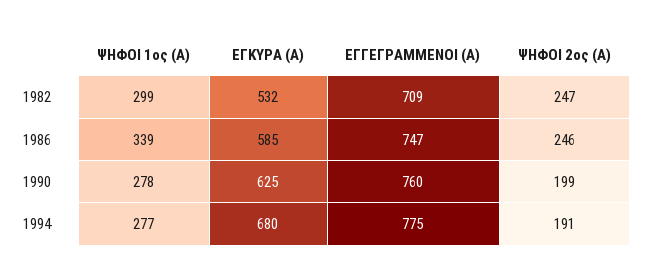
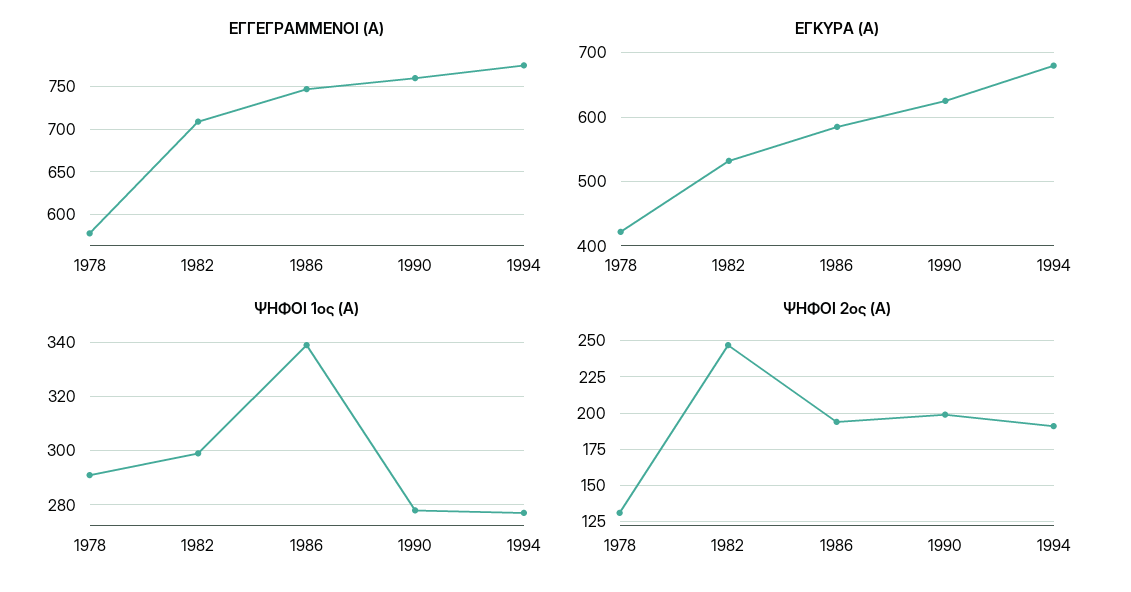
ΨΗΦΟΙ 2ος (Α), 1986: 246 -> 195
ΕΓΓΕΓΡΑΜΜΕΝΟΙ (Α), 1978: none -> 580
ΕΓΚΥΡΑ (Α), 1978: none -> 420
ΨΗΦΟΙ 1ος (Α), 1978: none -> 290
ΨΗΦΟΙ 2ος (Α), 1978: none -> 130

